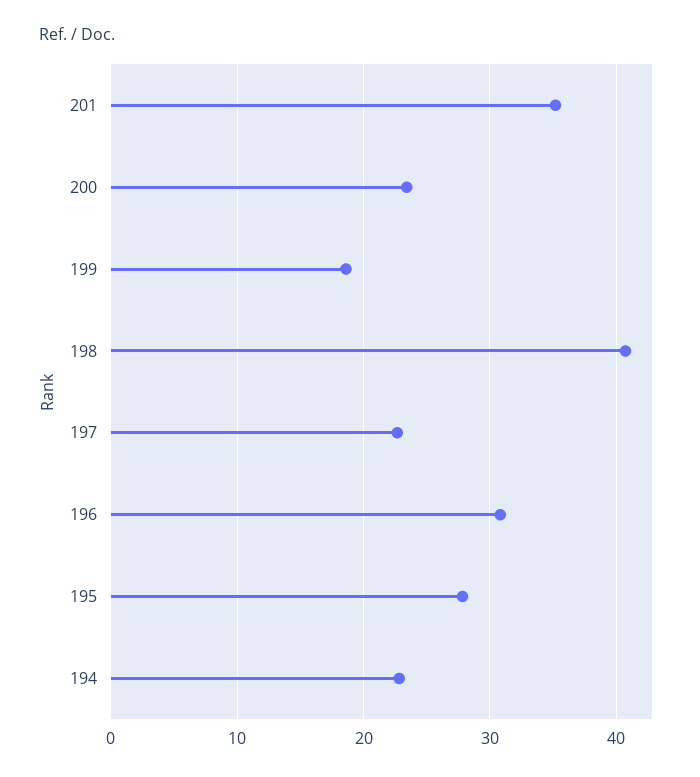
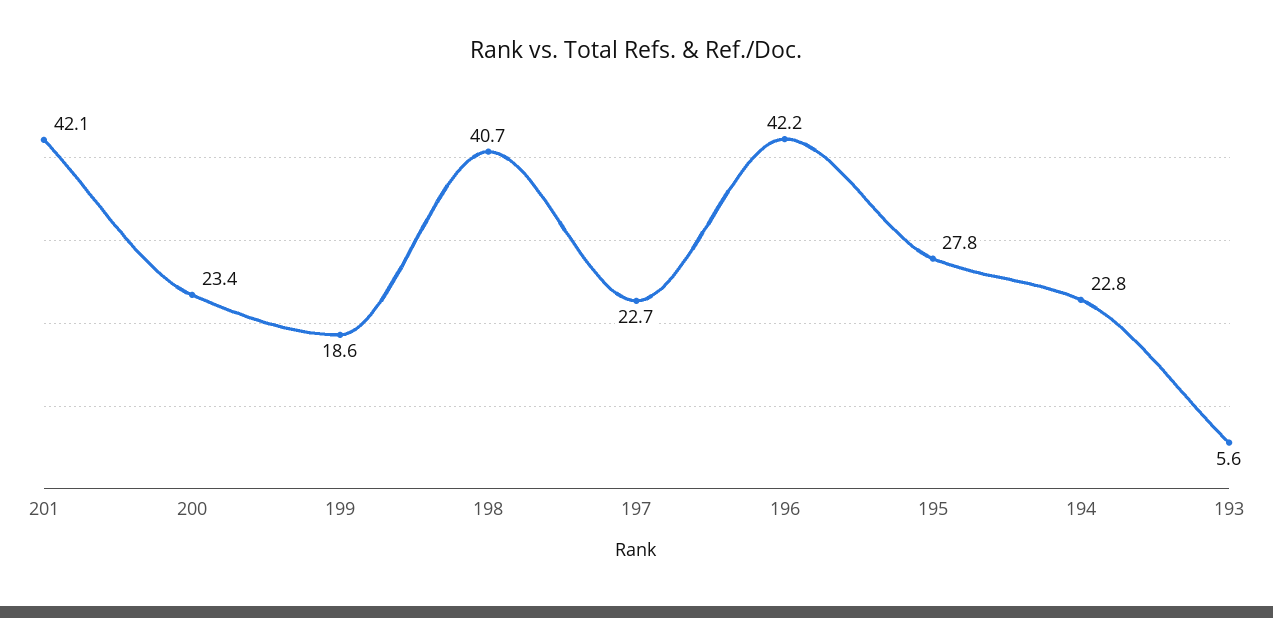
201: 35 -> 42.1
196: 31 -> 42.2
193: none -> 5.6

